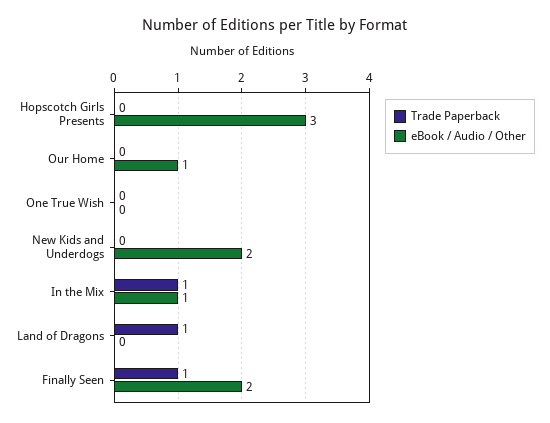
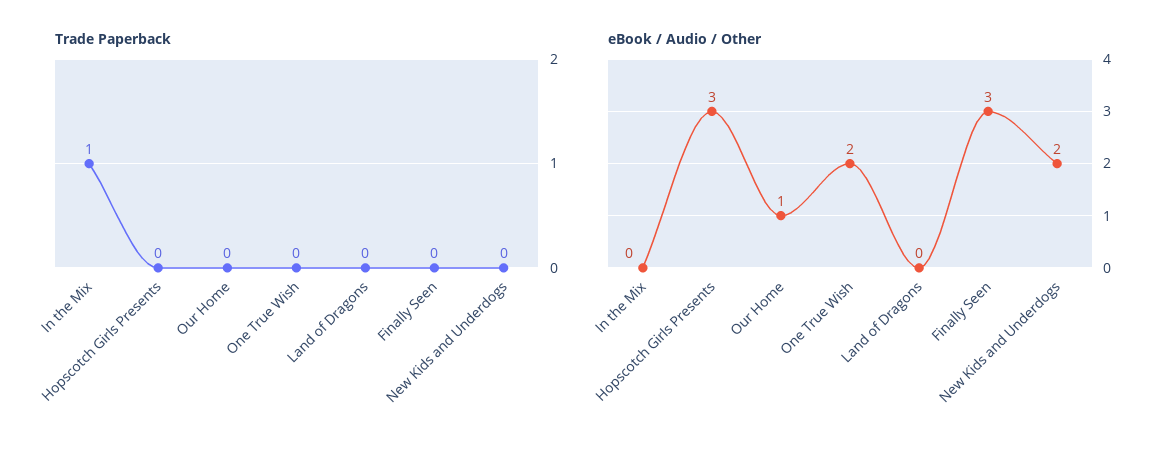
eBook / Audio / Other, One True Wish: 0 -> 2
eBook / Audio / Other, In the Mix: 1 -> 0
Trade Paperback, Land of Dragons: 1 -> 0
Trade Paperback, Finally Seen: 1 -> 0
eBook / Audio / Other, Finally Seen: 2 -> 3

